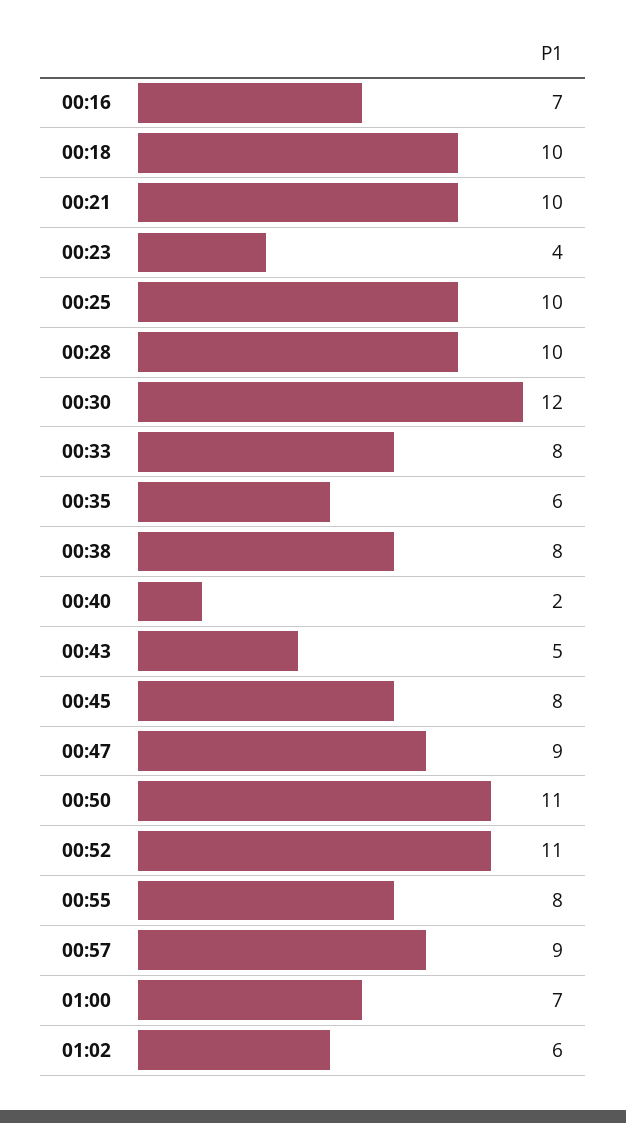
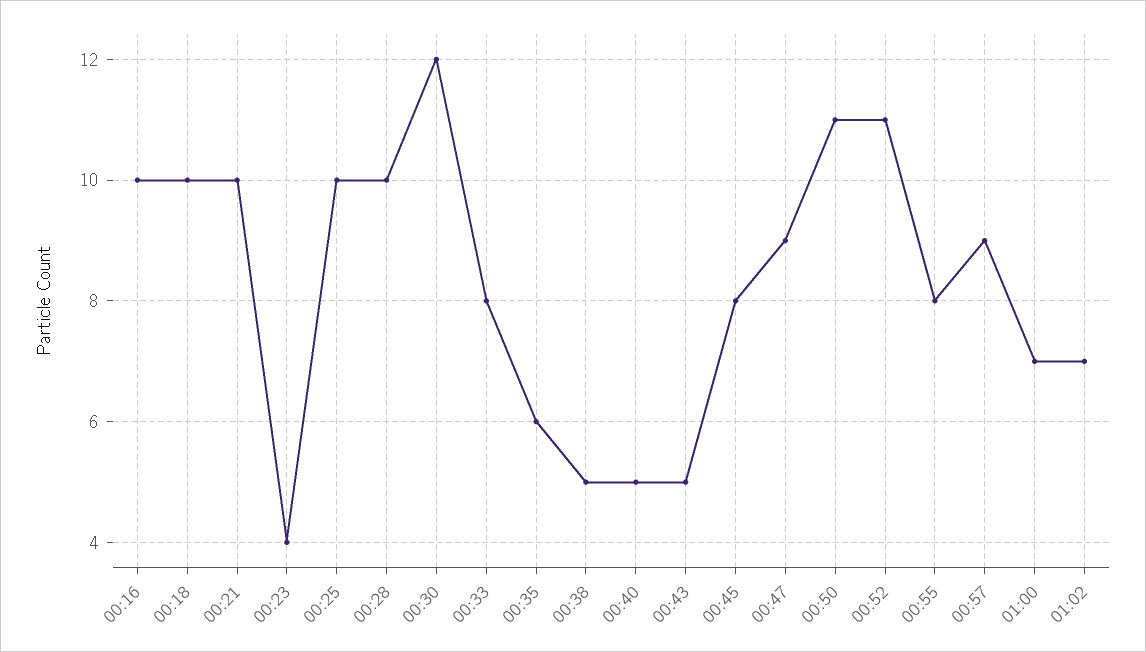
00:16: 7 -> 10
00:38: 8 -> 5
00:40: 2 -> 5
01:02: 6 -> 7

